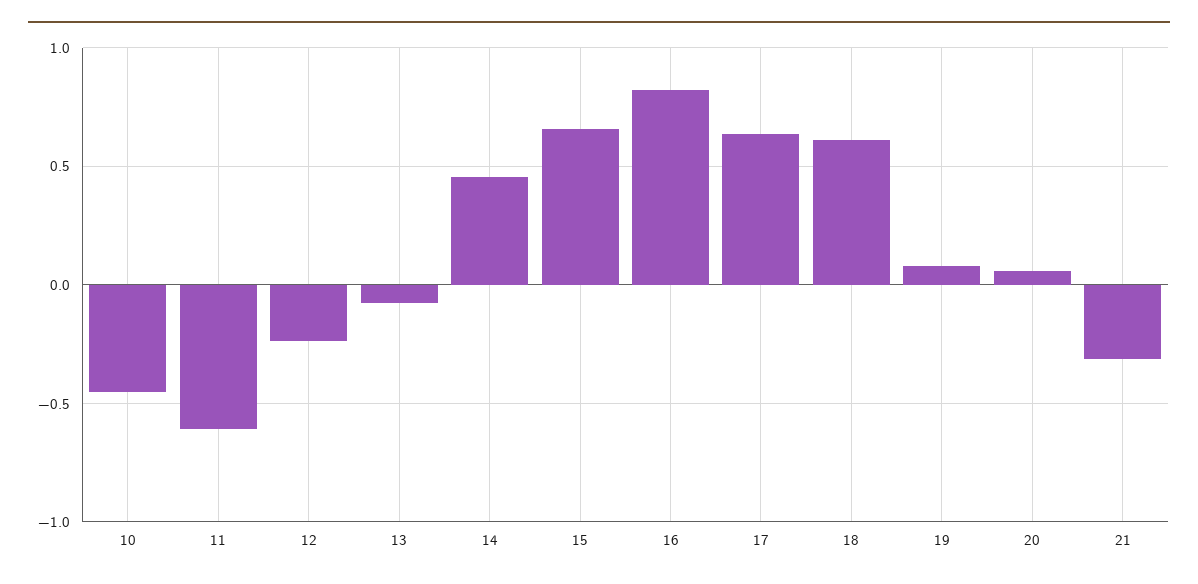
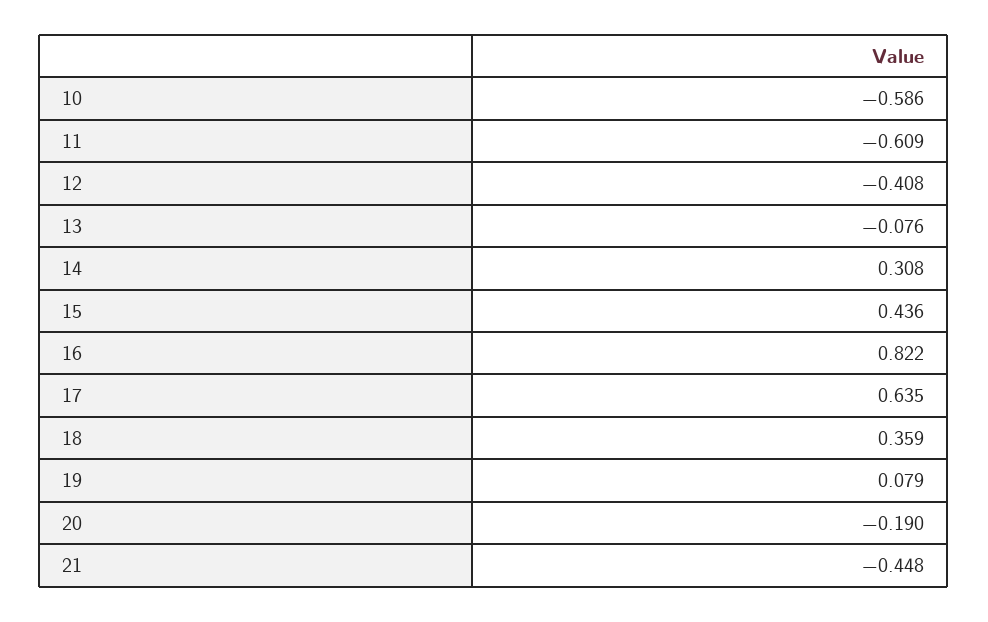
10: -0.45 -> -0.586
12: -0.25 -> -0.408
14: 0.45 -> 0.308
15: 0.65 -> 0.436
18: 0.6 -> 0.359
20: 0.05 -> -0.19
21: -0.3 -> -0.448

